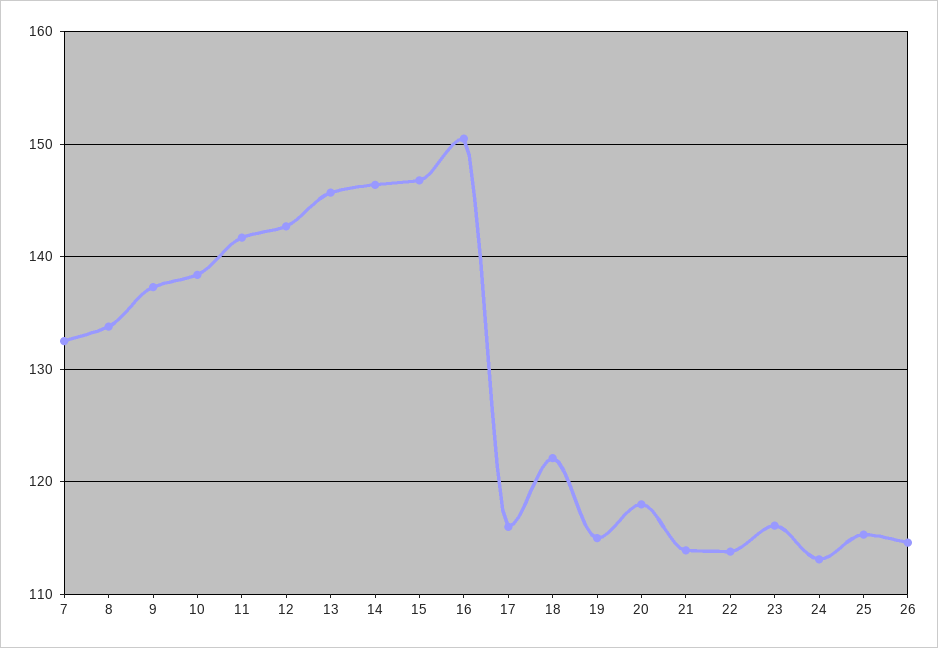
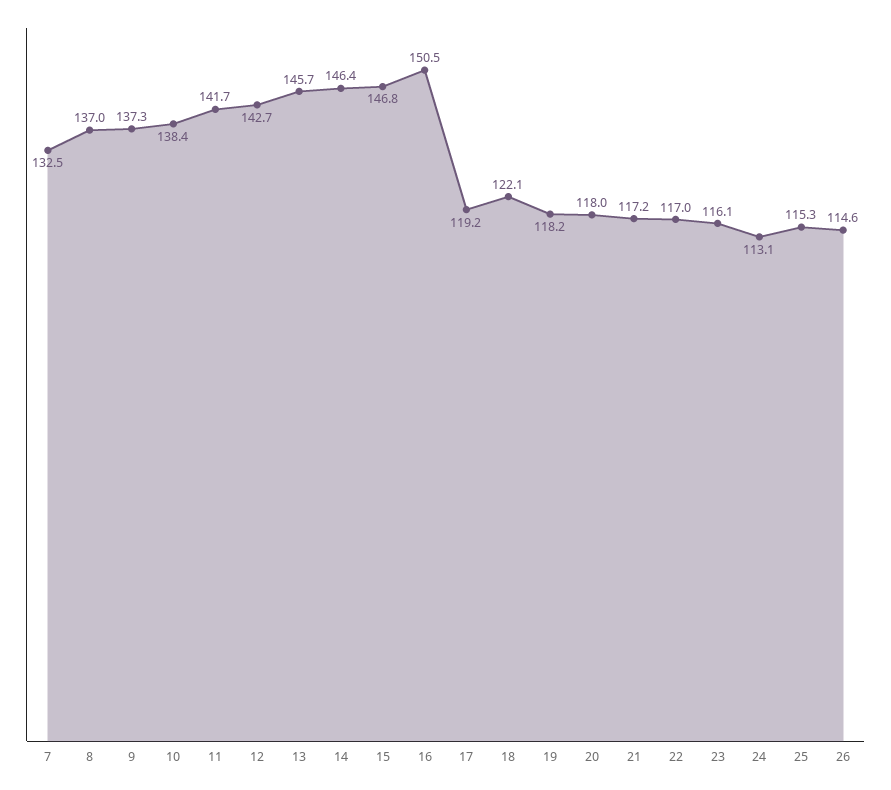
8: 134 -> 137
17: 116 -> 119.2
19: 115 -> 118.2
21: 114 -> 117.2
22: 114 -> 117

